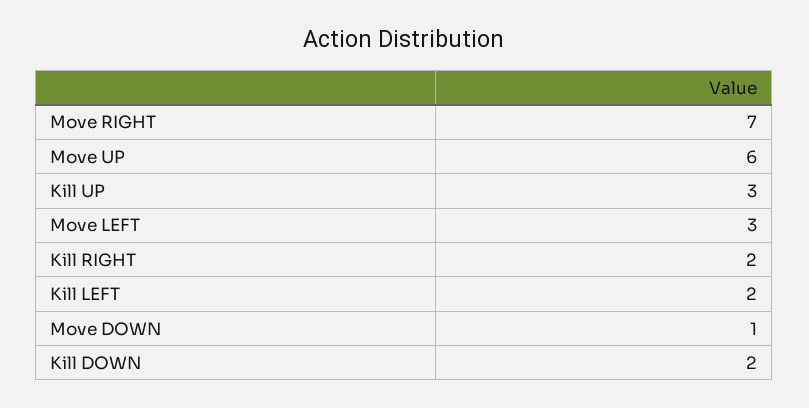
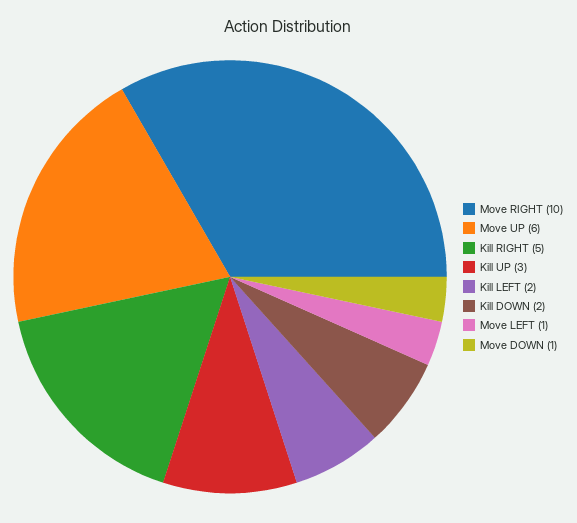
Move RIGHT: 7 -> 10
Move LEFT: 3 -> 1
Kill RIGHT: 2 -> 5

